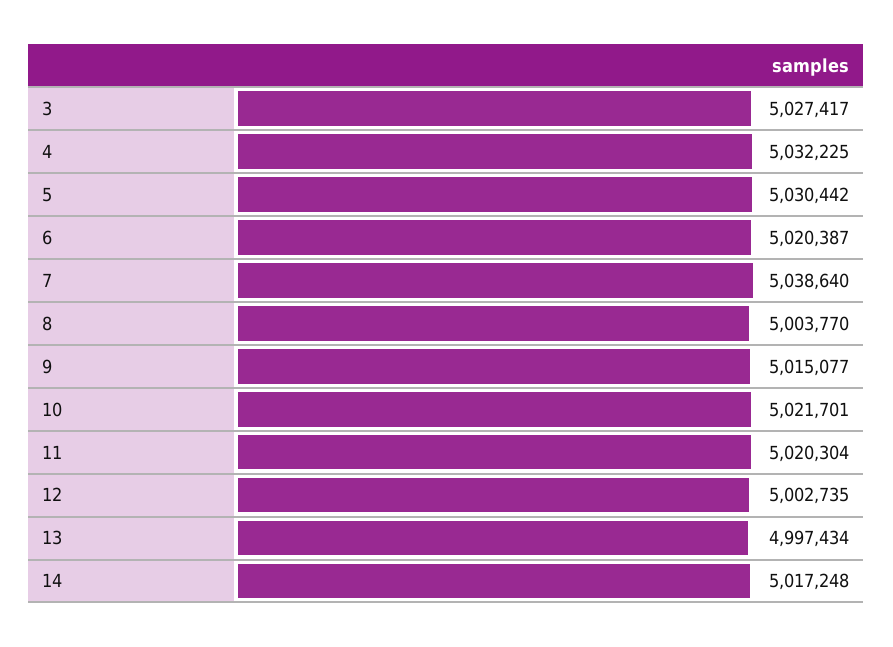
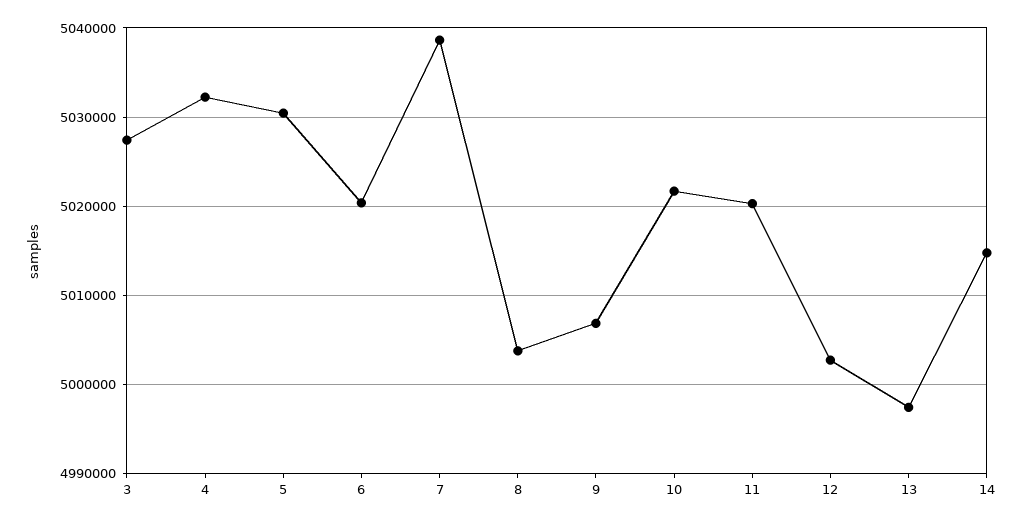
9: 5015077 -> 5007000
14: 5017248 -> 5015000

